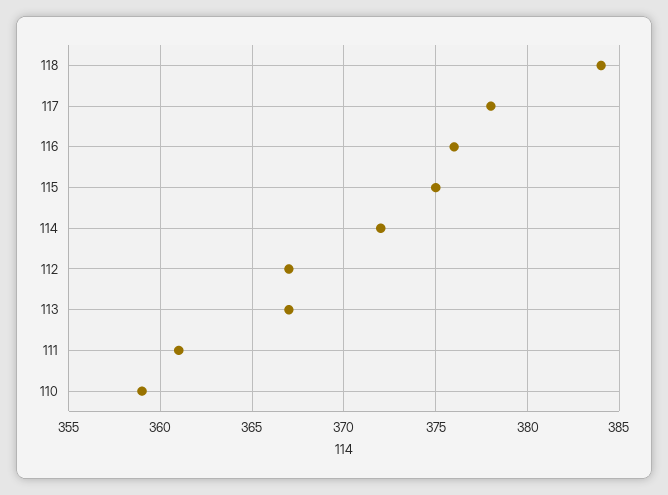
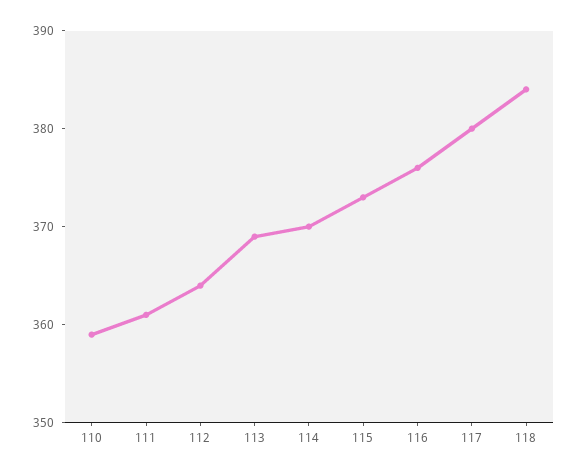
117: 378 -> 380
115: 375 -> 373
114: 372 -> 370
112: 367 -> 364
113: 367 -> 369

